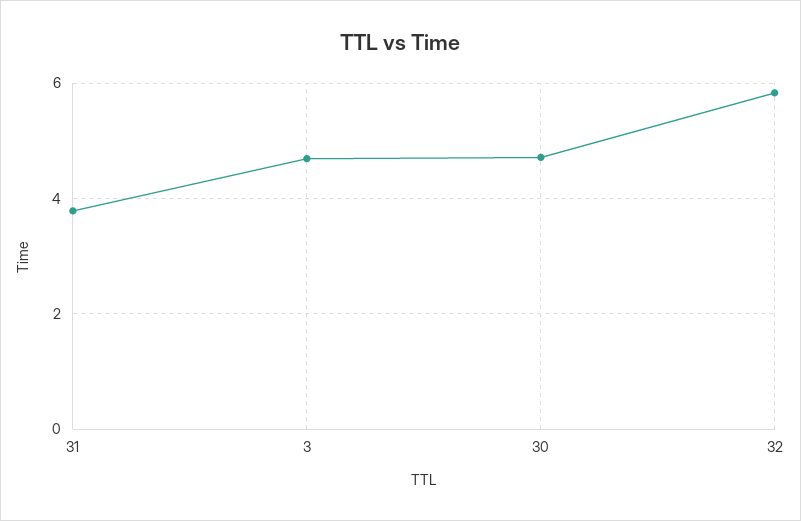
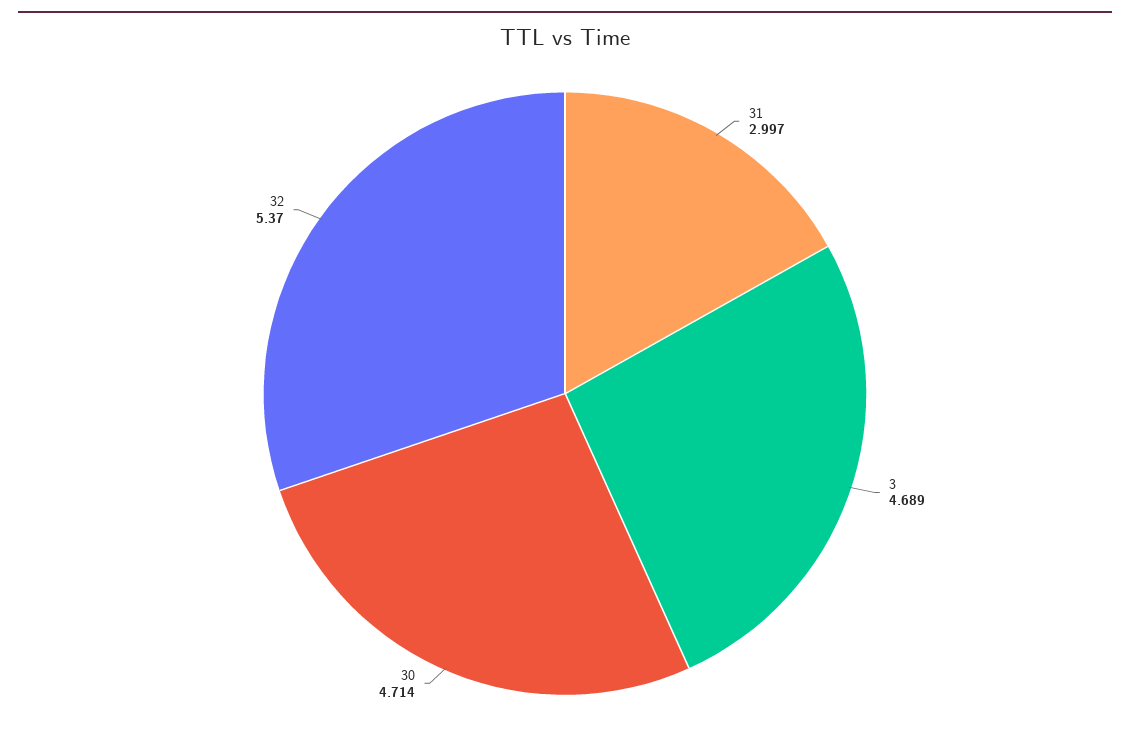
31: 3.8 -> 2.997
32: 5.8 -> 5.37

